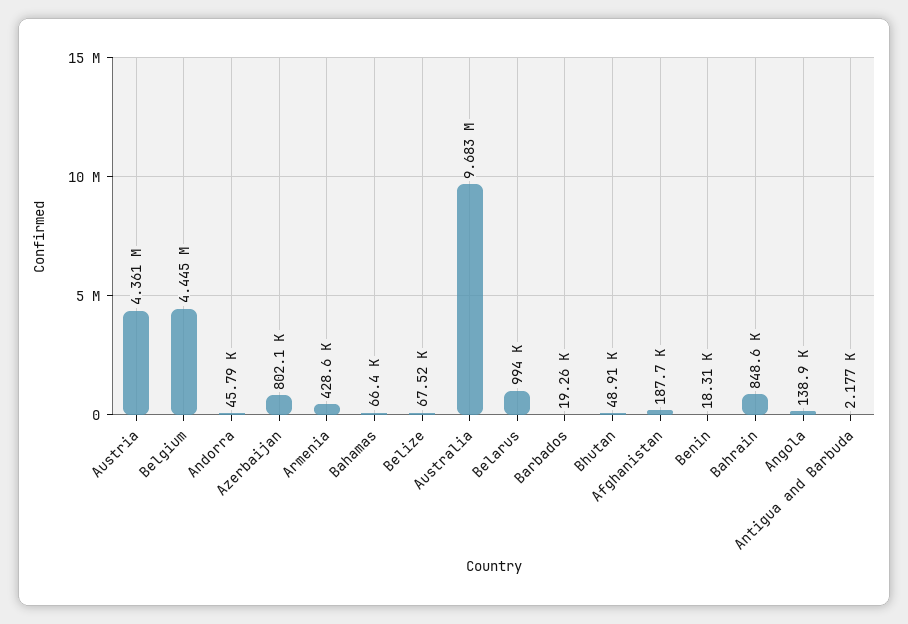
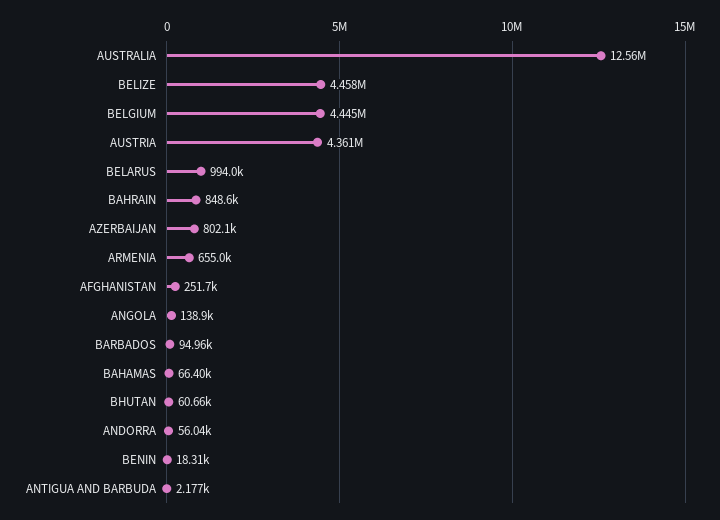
Andorra: 45790 -> 56040
Armenia: 428600 -> 655000
Belize: 67520 -> 4458000
Australia: 9683000 -> 12560000
Barbados: 19260 -> 94960
Bhutan: 48910 -> 60660
Afghanistan: 187700 -> 251700

